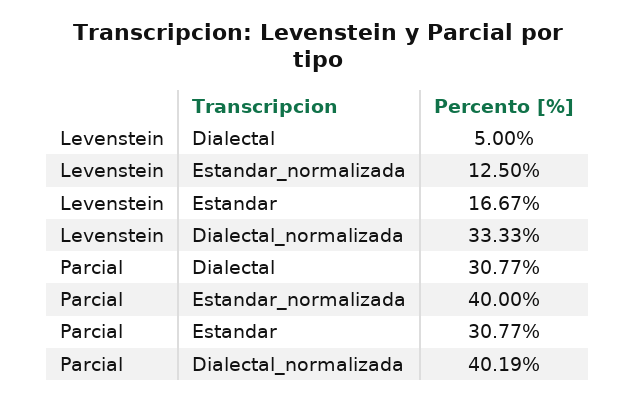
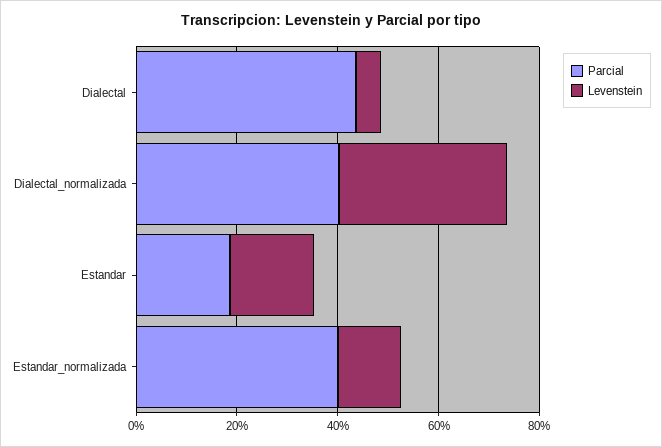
Parcial, Dialectal: 30.77 -> 45
Parcial, Estandar: 30.77 -> 20

